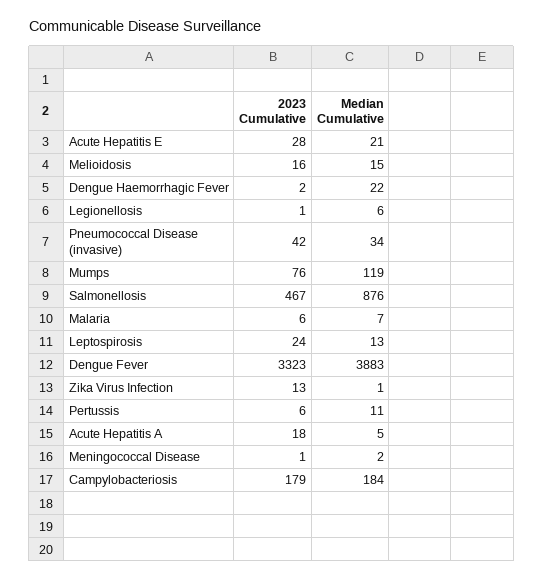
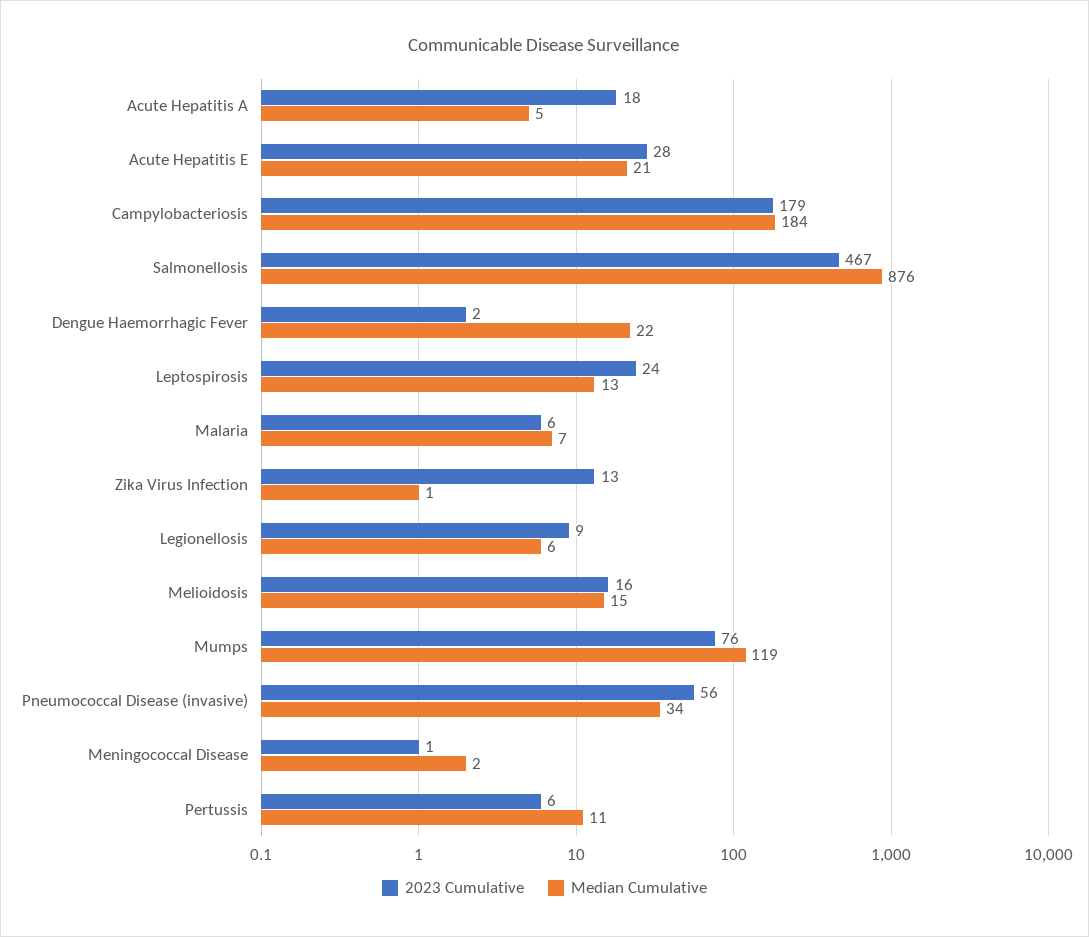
2023 Cumulative, Legionellosis: 1 -> 9
2023 Cumulative, Pneumococcal Disease (invasive): 42 -> 56
2023 Cumulative, Dengue Fever: 3323 -> none
Median Cumulative, Dengue Fever: 3883 -> none

